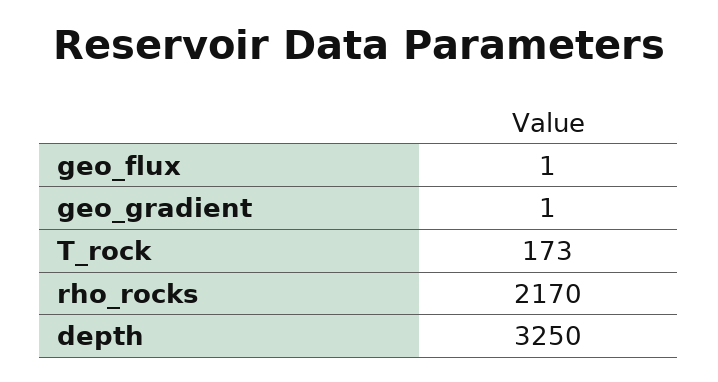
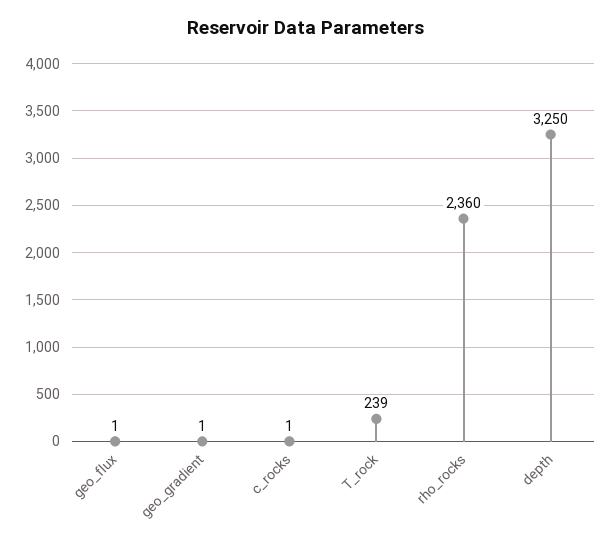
T_rock: 173 -> 239
rho_rocks: 2170 -> 2360
c_rocks: none -> 1

